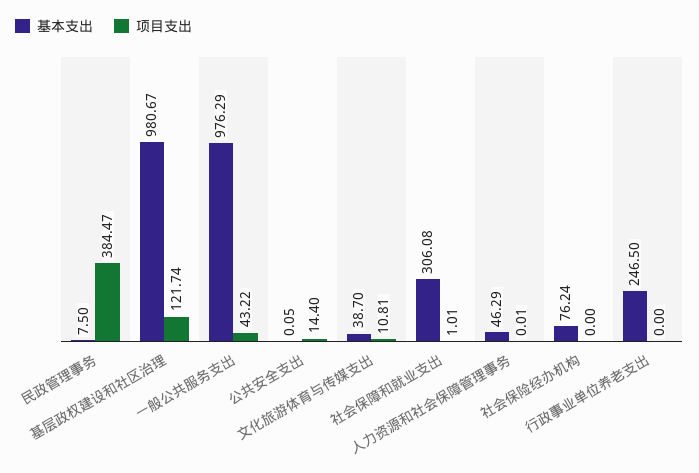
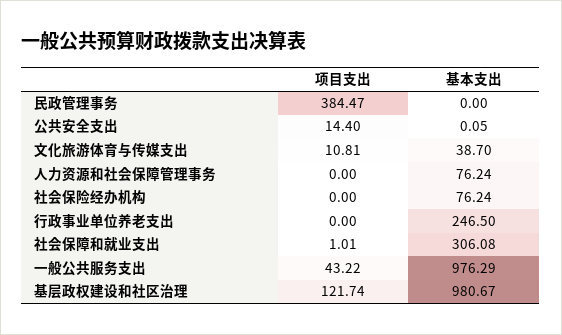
基本支出, 民政管理事务: 7.5 -> 0
基本支出, 人力资源和社会保障管理事务: 46.29 -> 76.24
项目支出, 人力资源和社会保障管理事务: 0.01 -> 0

